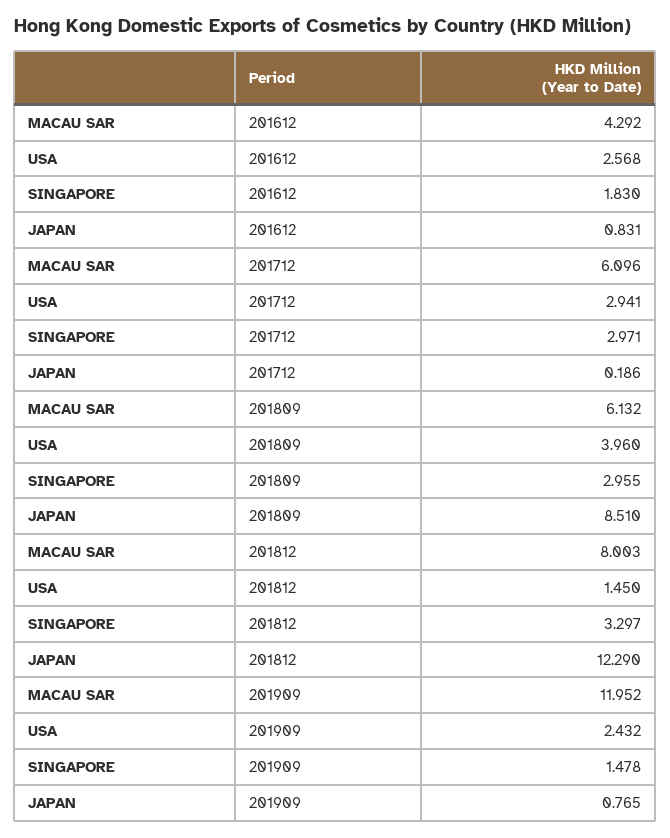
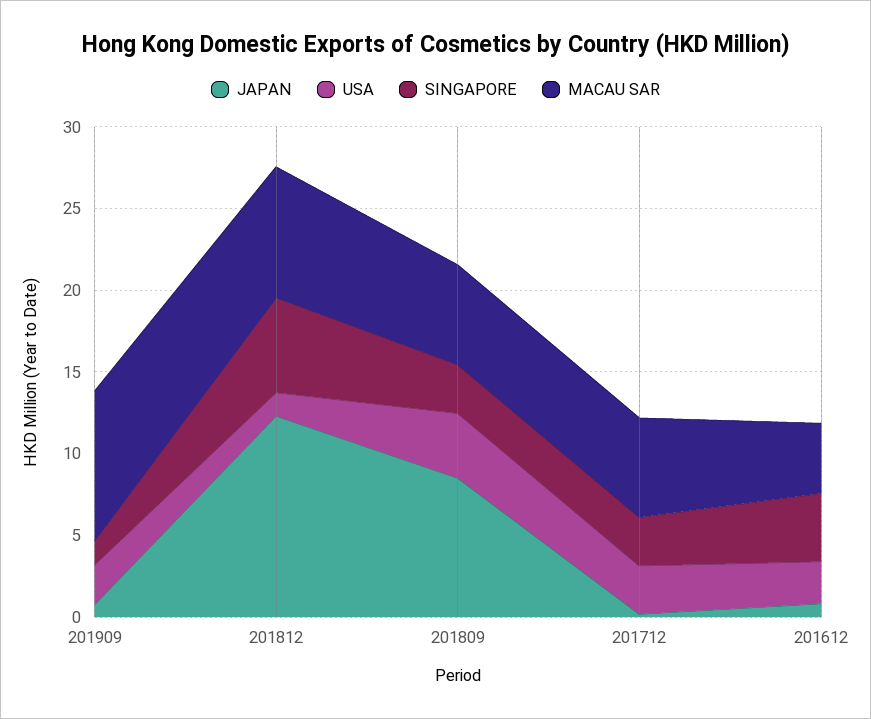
SINGAPORE, 201612: 1.83 -> 4
SINGAPORE, 201812: 3.297 -> 6
MACAU SAR, 201909: 11.952 -> 9

